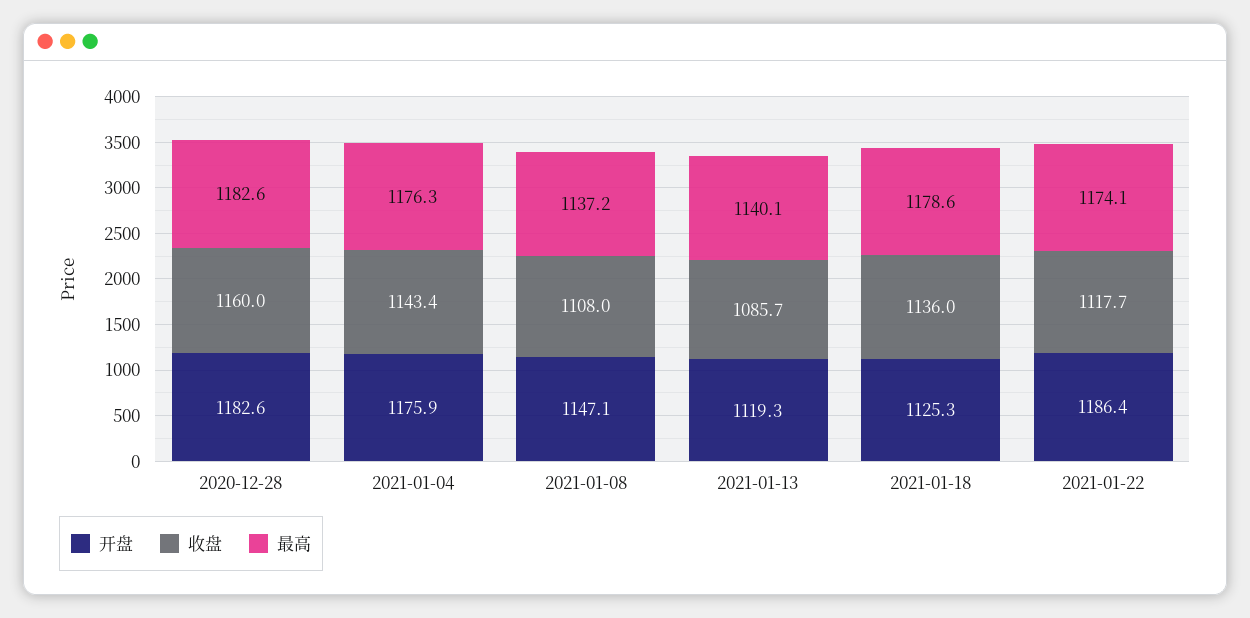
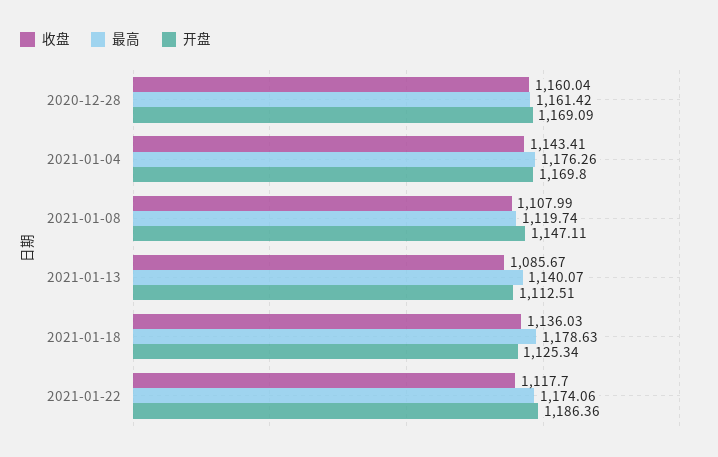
开盘, 2020-12-28: 1182.6 -> 1169.09
最高, 2020-12-28: 1182.6 -> 1161.42
开盘, 2021-01-04: 1175.9 -> 1169.8
最高, 2021-01-08: 1137.2 -> 1119.74
开盘, 2021-01-13: 1119.3 -> 1112.51

